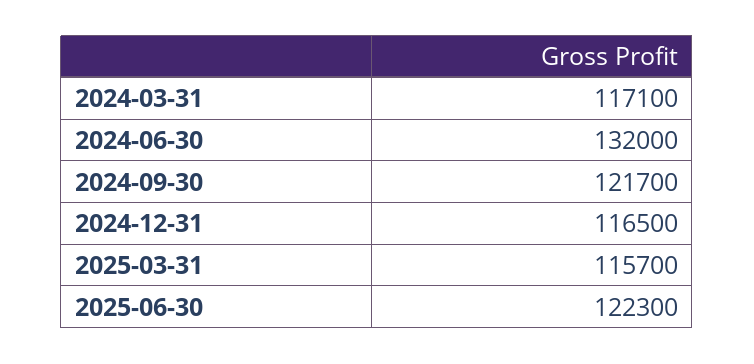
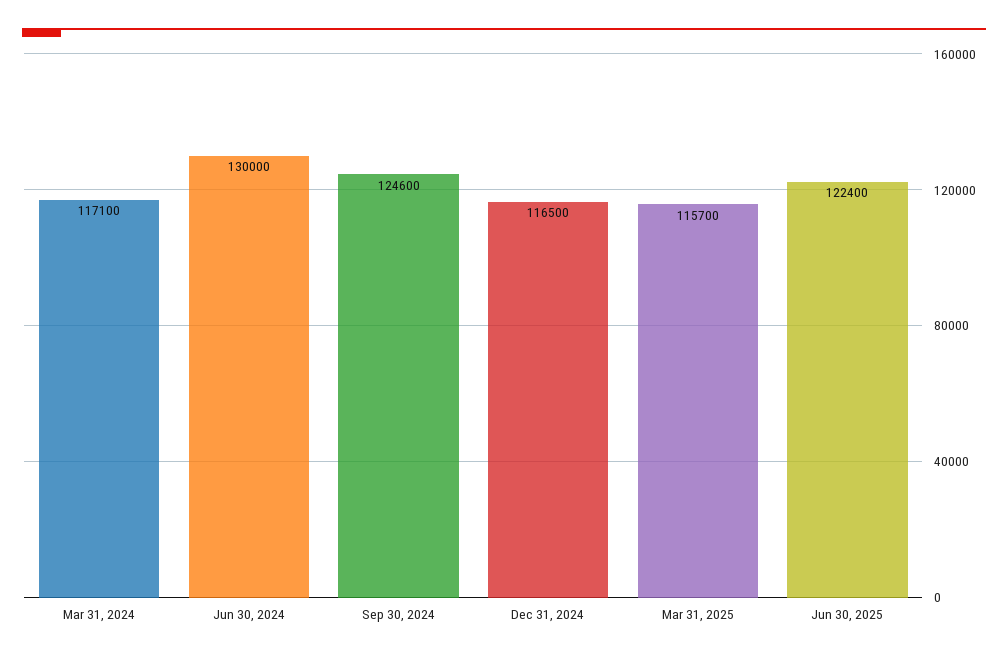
2024-06-30: 132000 -> 130000
2024-09-30: 121700 -> 124600
2025-06-30: 122300 -> 122400

